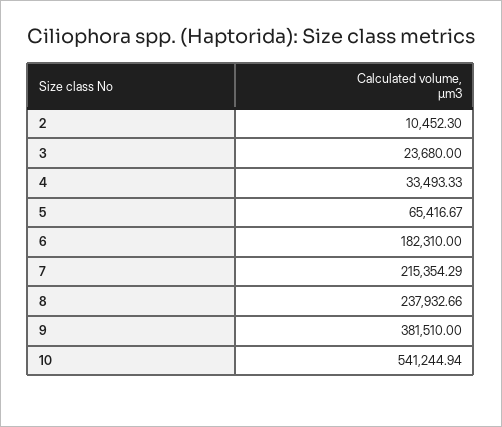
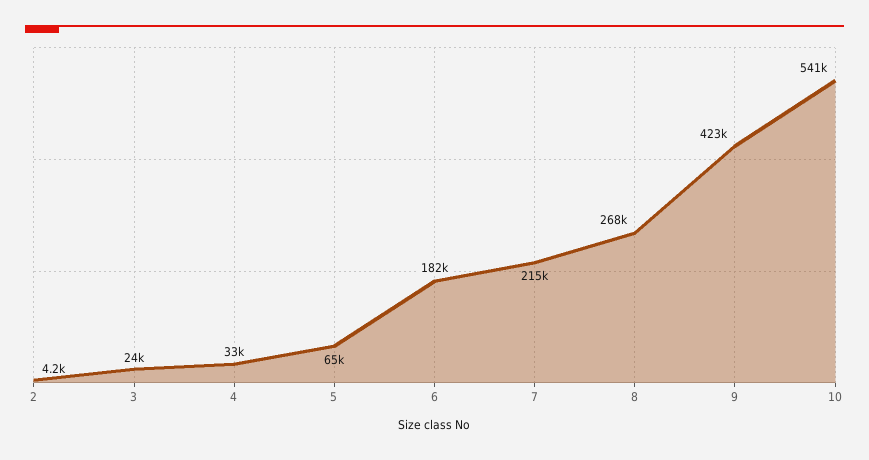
2: 10452.3 -> 4200
8: 237932.66 -> 268000
9: 381510 -> 423000

